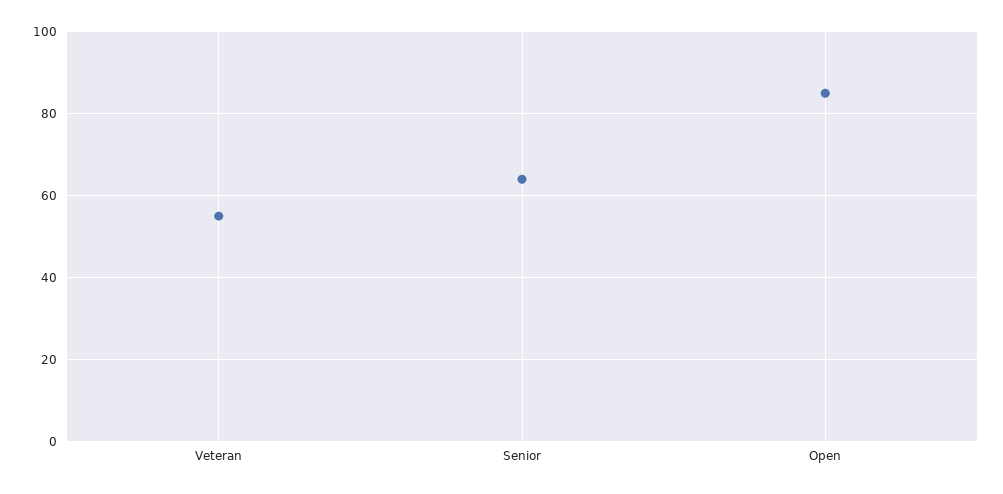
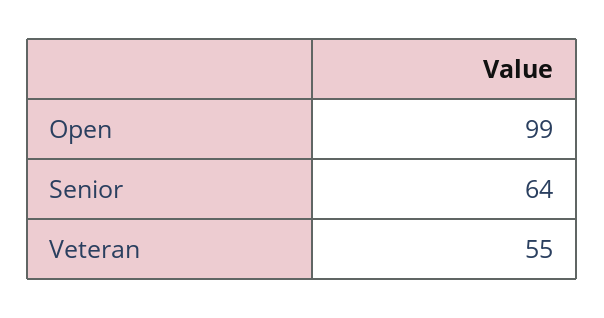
Open: 85 -> 99

